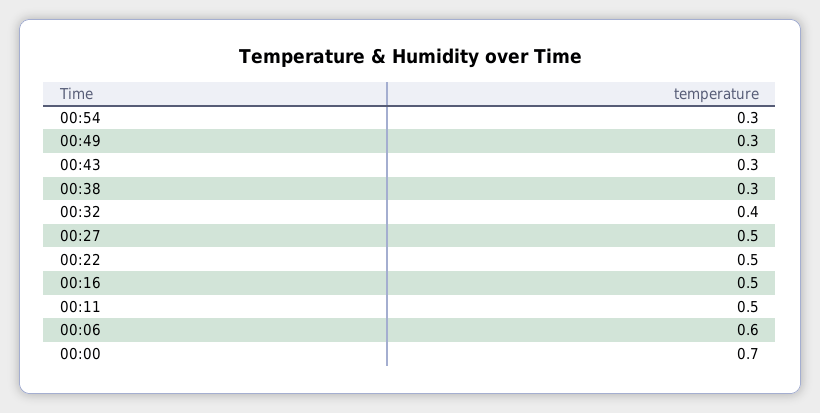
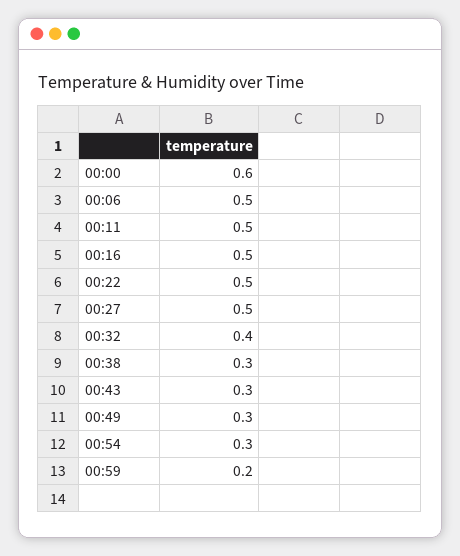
00:06: 0.6 -> 0.5
00:00: 0.7 -> 0.6
00:59: none -> 0.2

